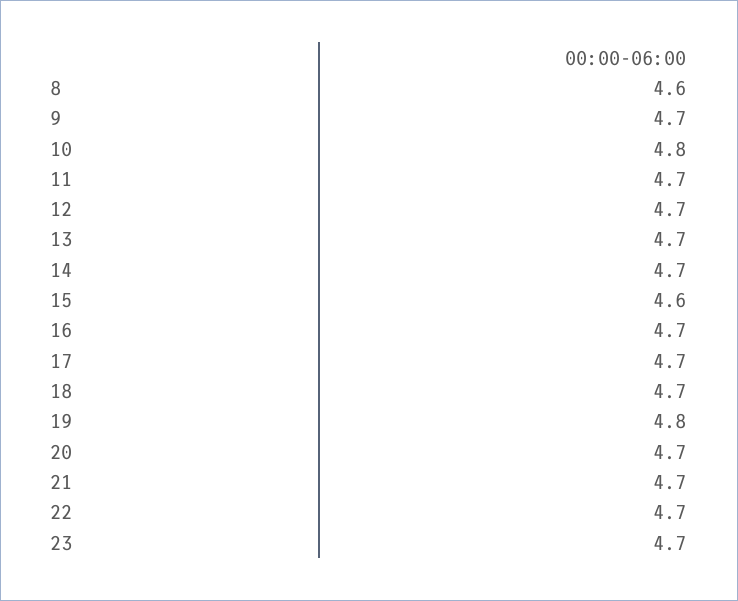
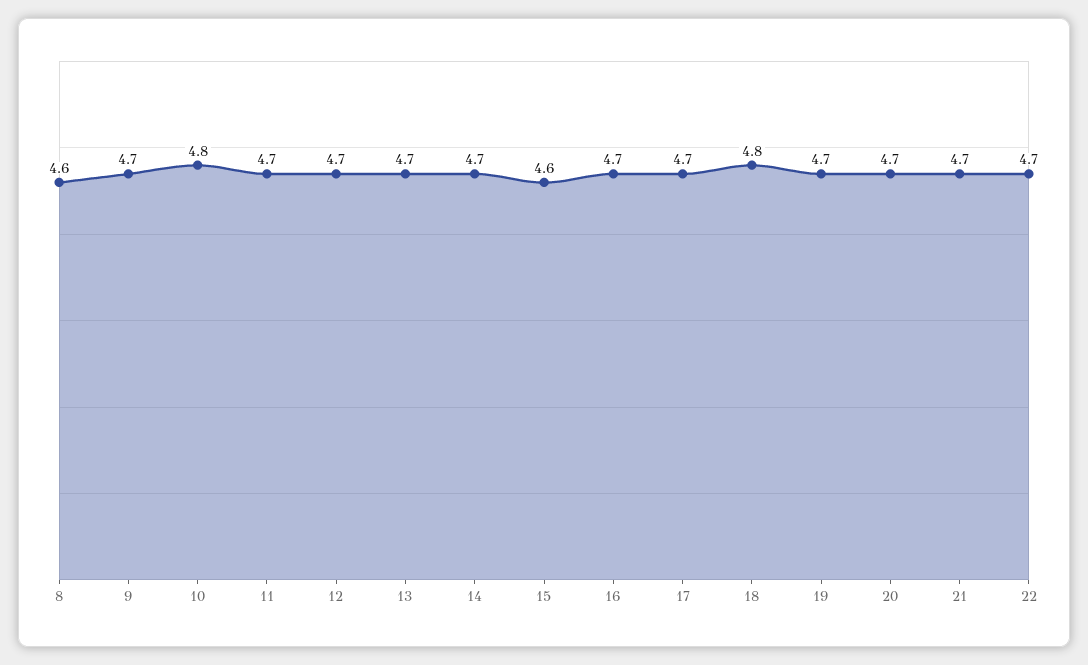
18: 4.7 -> 4.8
19: 4.8 -> 4.7
23: 4.7 -> none

